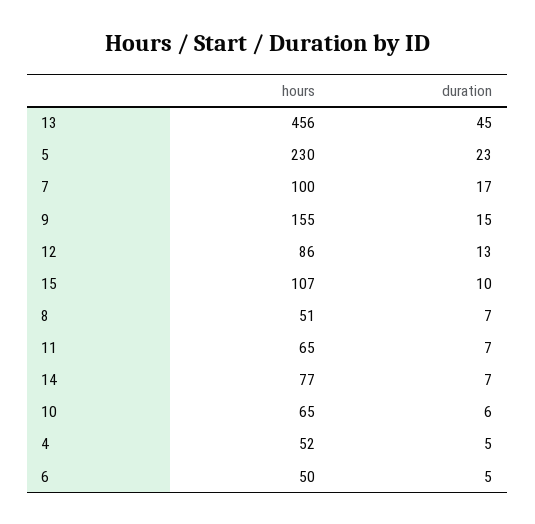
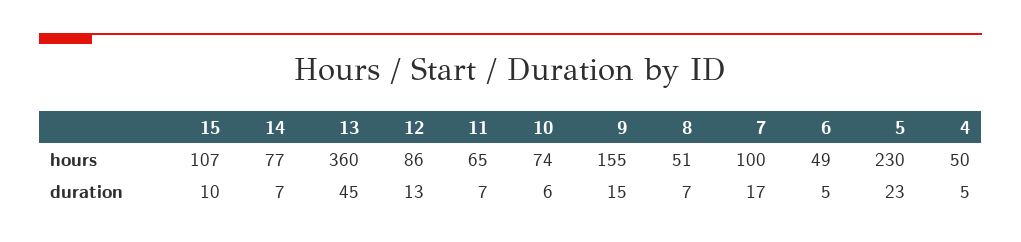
hours, 13: 456 -> 360
hours, 10: 65 -> 74
hours, 4: 52 -> 50
hours, 6: 50 -> 49

